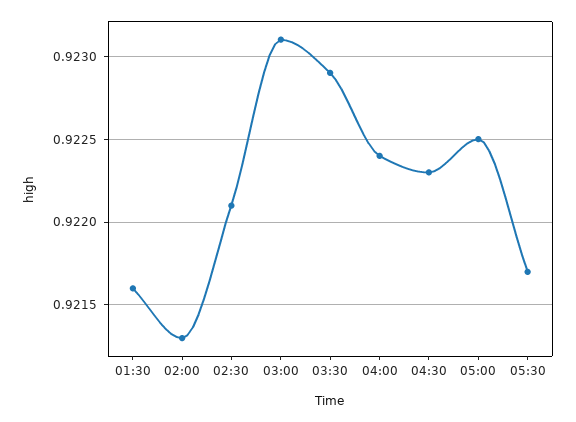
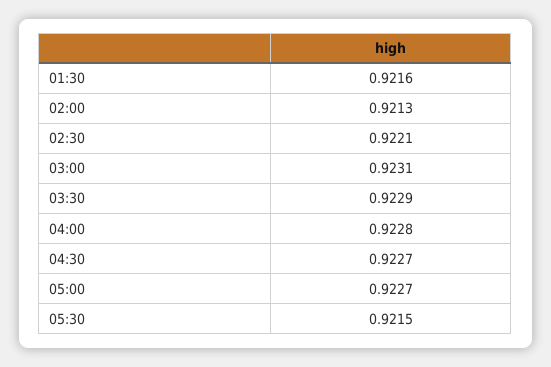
04:00: 0.9224 -> 0.9228
04:30: 0.9223 -> 0.9227
05:00: 0.9225 -> 0.9227
05:30: 0.9217 -> 0.9215

